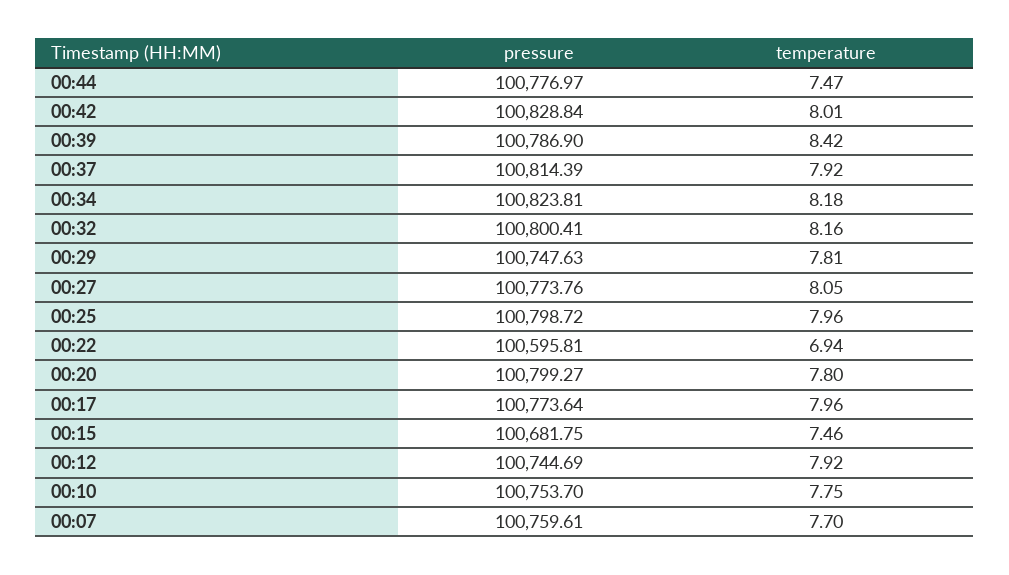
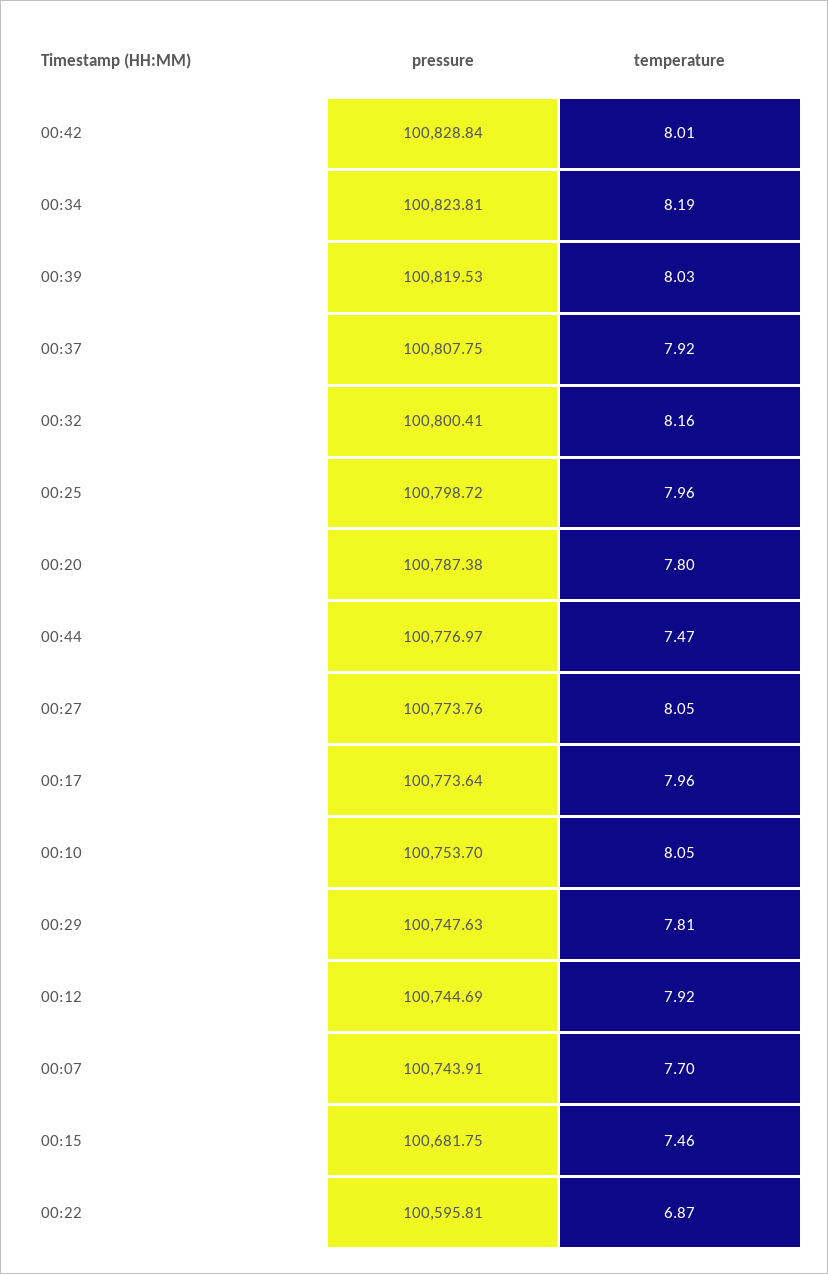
pressure, 00:39: 100786.9 -> 100819.53
temperature, 00:39: 8.42 -> 8.03
pressure, 00:37: 100814.39 -> 100807.75
temperature, 00:34: 8.18 -> 8.19
temperature, 00:22: 6.94 -> 6.87
pressure, 00:20: 100799.27 -> 100787.38
temperature, 00:10: 7.75 -> 8.05
pressure, 00:07: 100759.61 -> 100743.91

